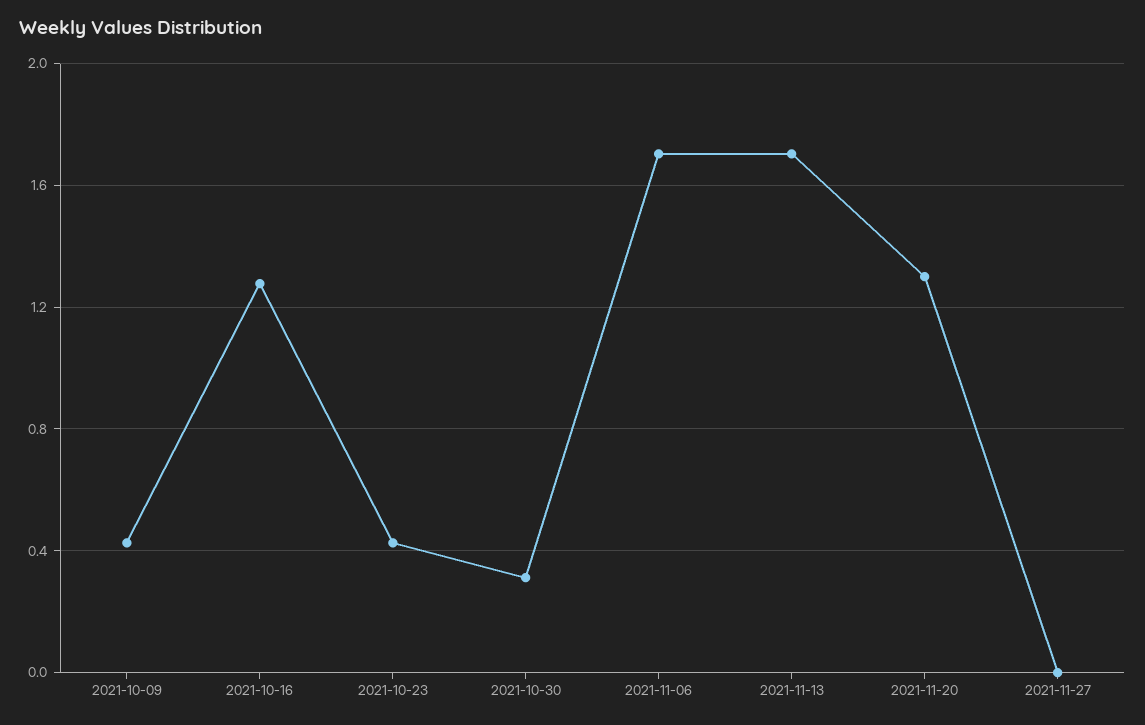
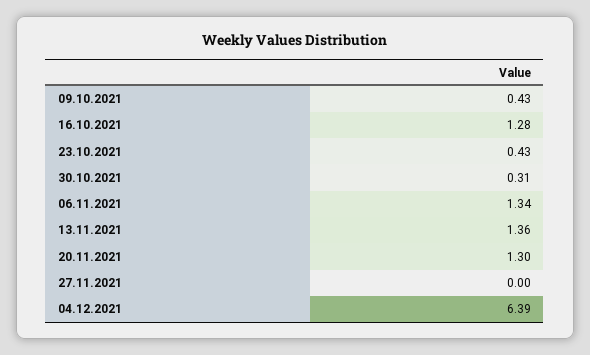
2021-11-06: 1.7 -> 1.34
2021-11-13: 1.7 -> 1.36
04.12.2021: none -> 6.39

